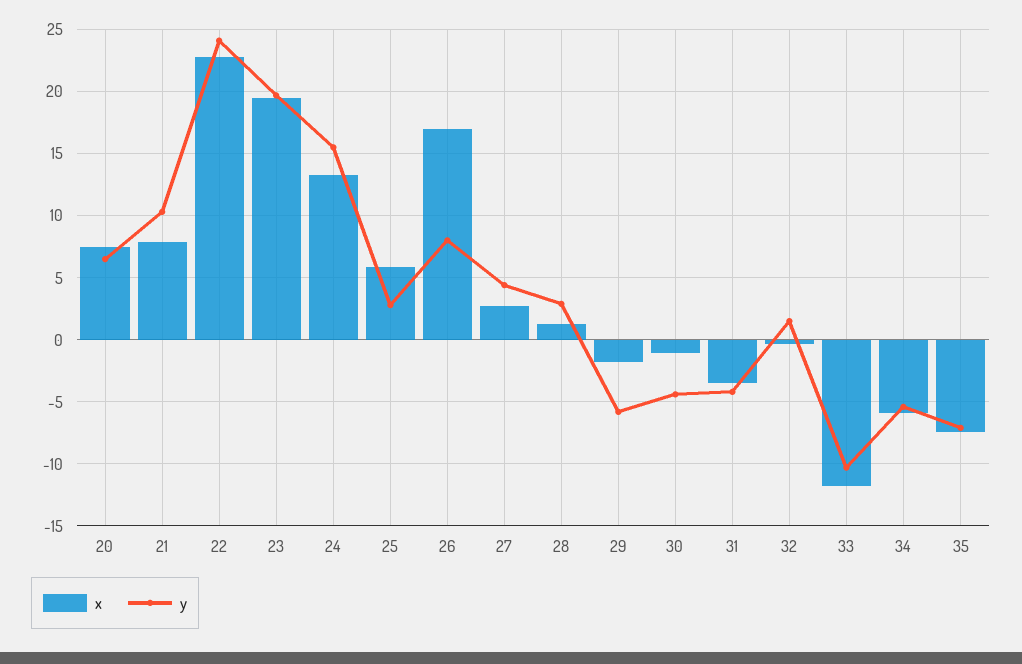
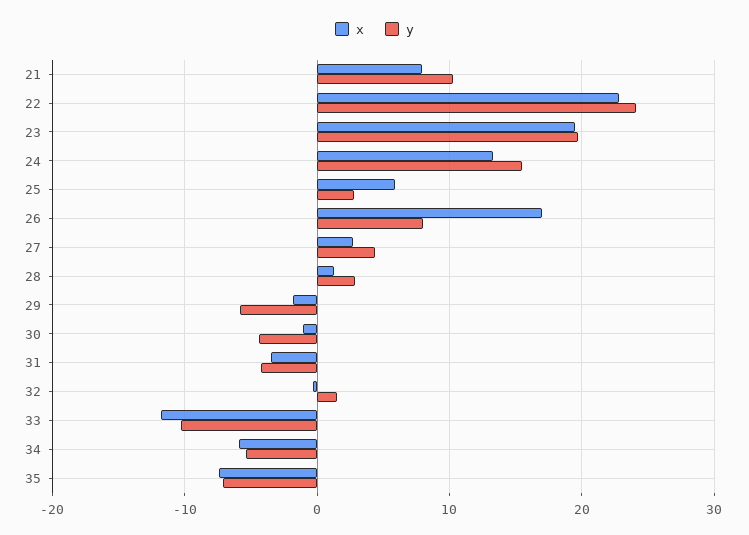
x, 20: 7.5 -> none
y, 20: 6.5 -> none

